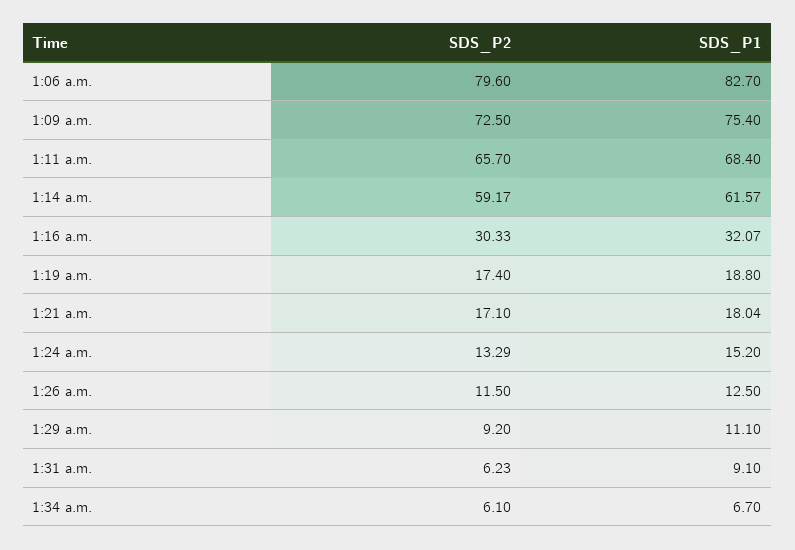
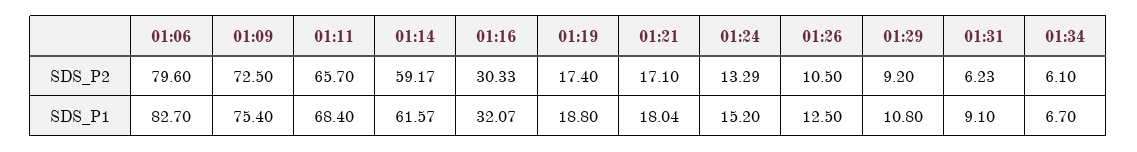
SDS_P2, 1:26 a.m.: 11.5 -> 10.5
SDS_P1, 1:29 a.m.: 11.1 -> 10.8

